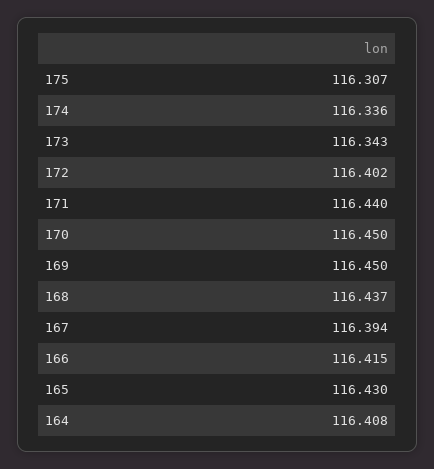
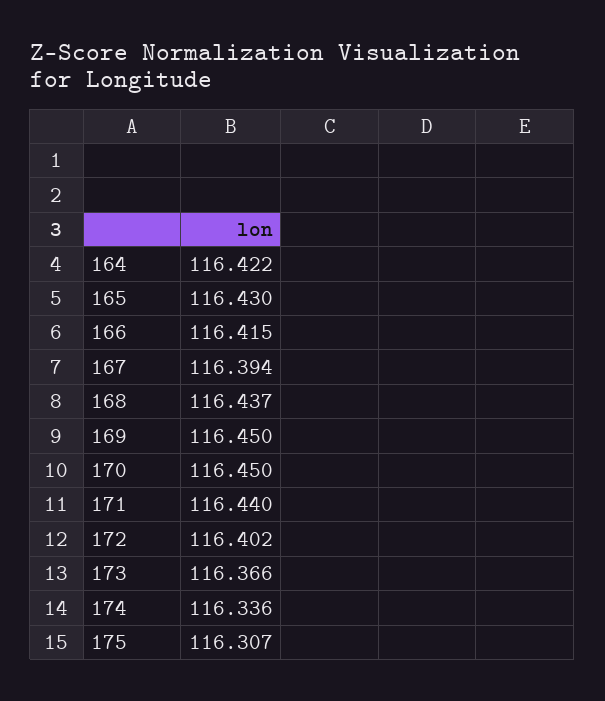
173: 116.343 -> 116.366
164: 116.408 -> 116.422

